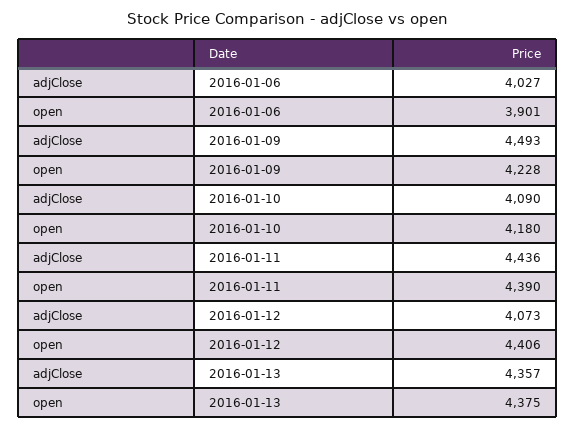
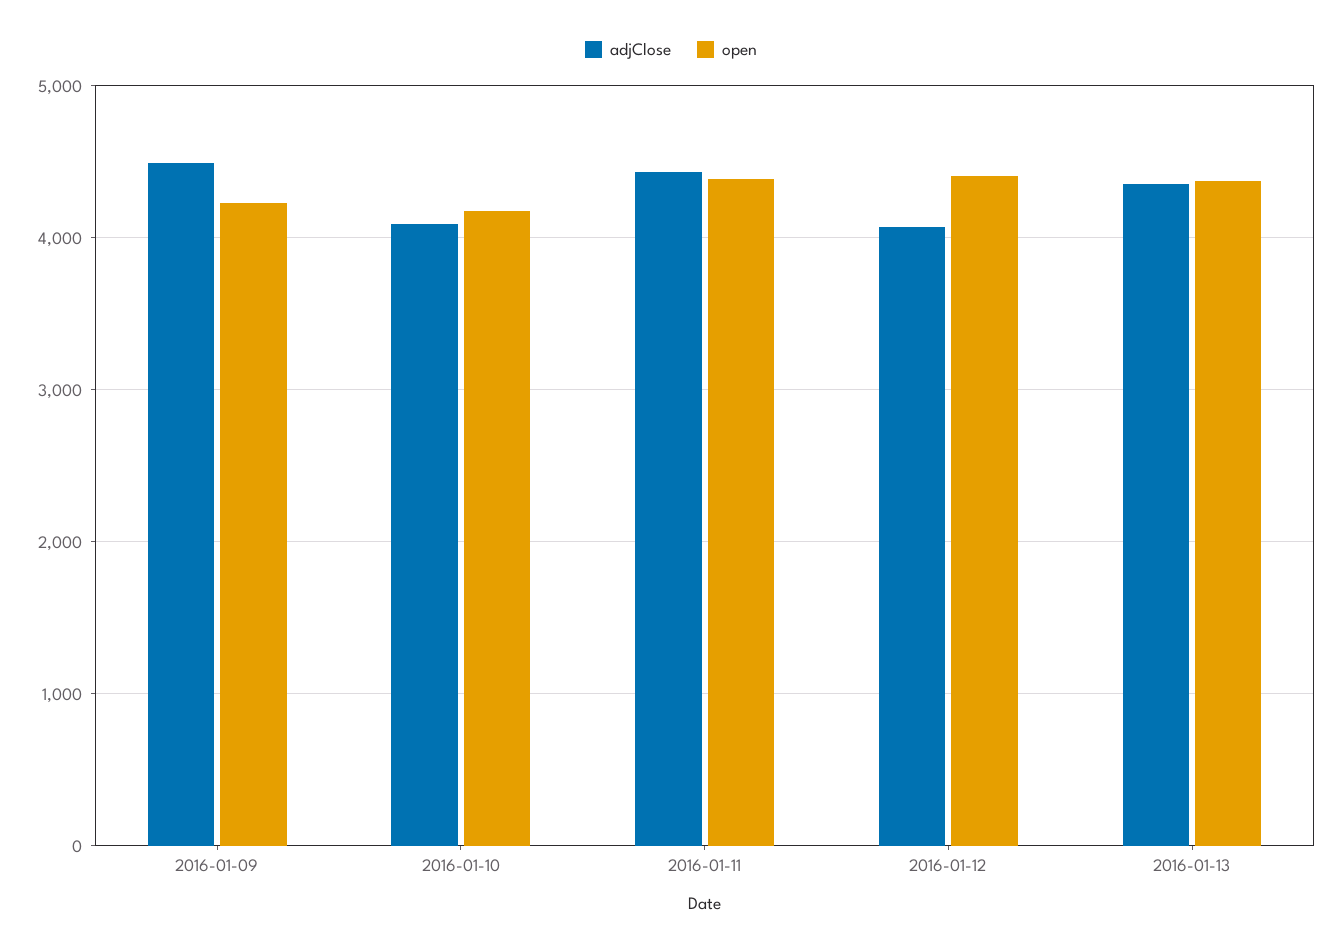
adjClose, 2016-01-06: 4027 -> none
open, 2016-01-06: 3901 -> none

